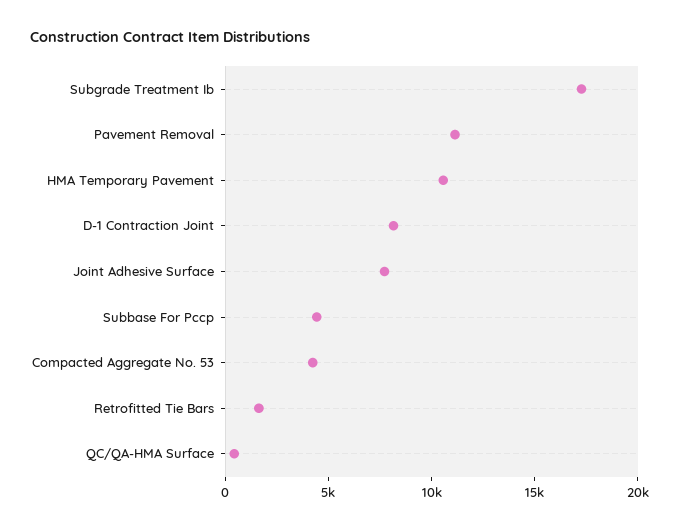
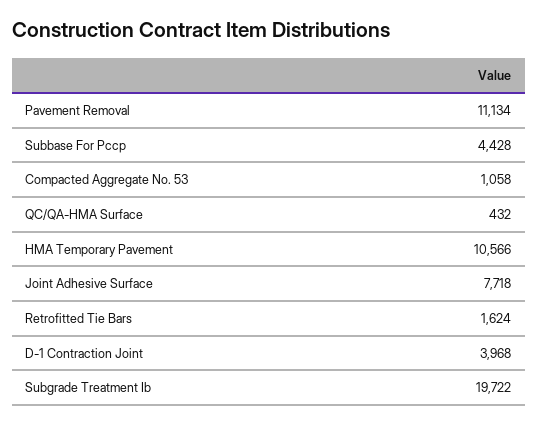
Subgrade Treatment Ib: 17000 -> 19722
D-1 Contraction Joint: 8000 -> 3968
Compacted Aggregate No. 53: 4000 -> 1058

